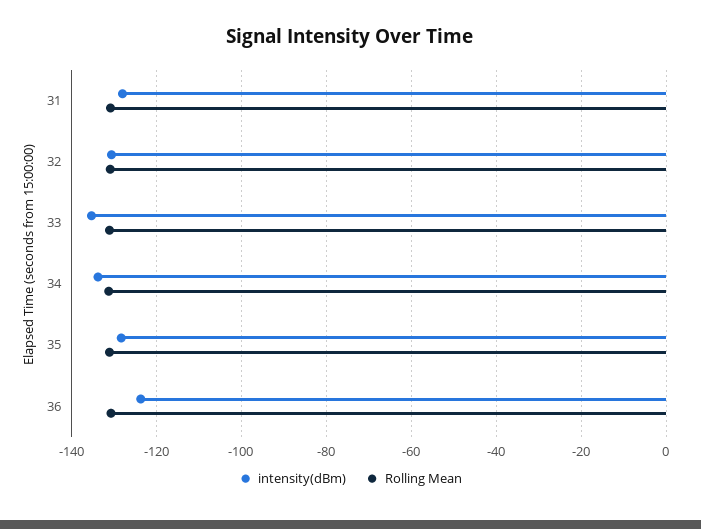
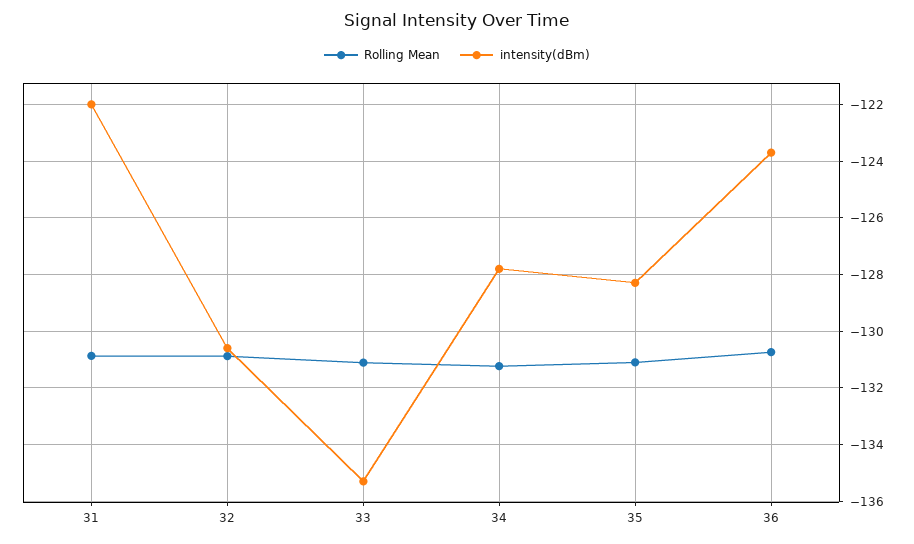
intensity(dBm), 31: -128 -> -122
intensity(dBm), 34: -134 -> -127.75

